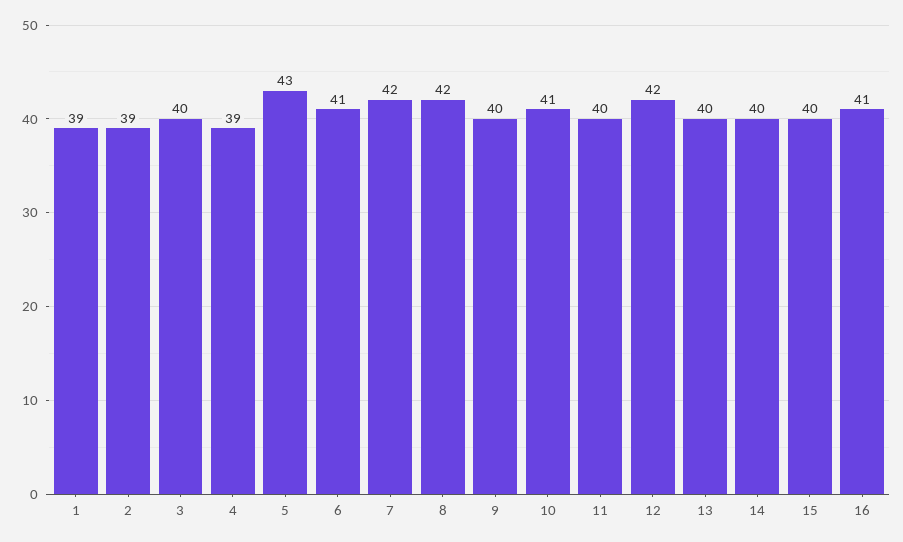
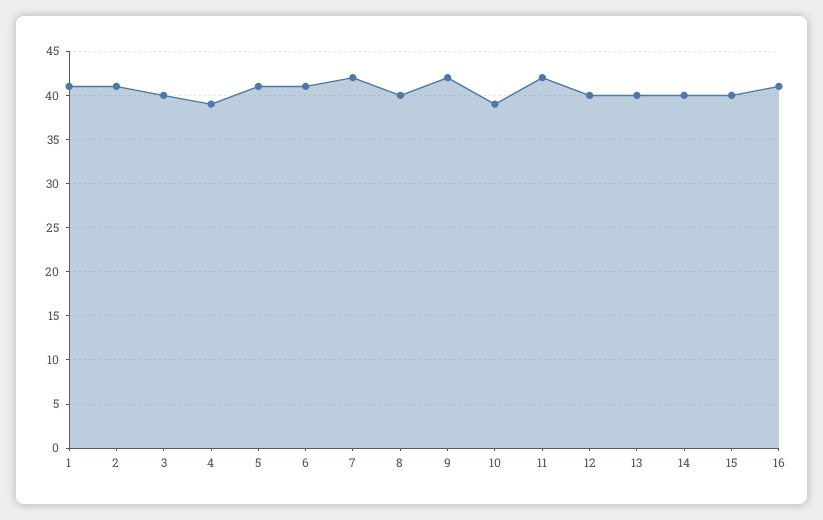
1: 39 -> 41
2: 39 -> 41
5: 43 -> 41
8: 42 -> 40
9: 40 -> 42
10: 41 -> 39
11: 40 -> 42
12: 42 -> 40

